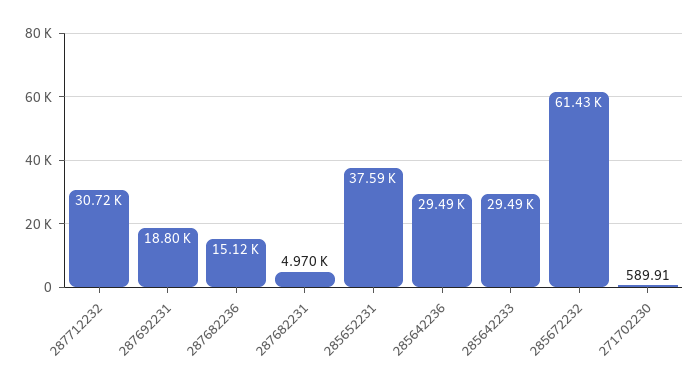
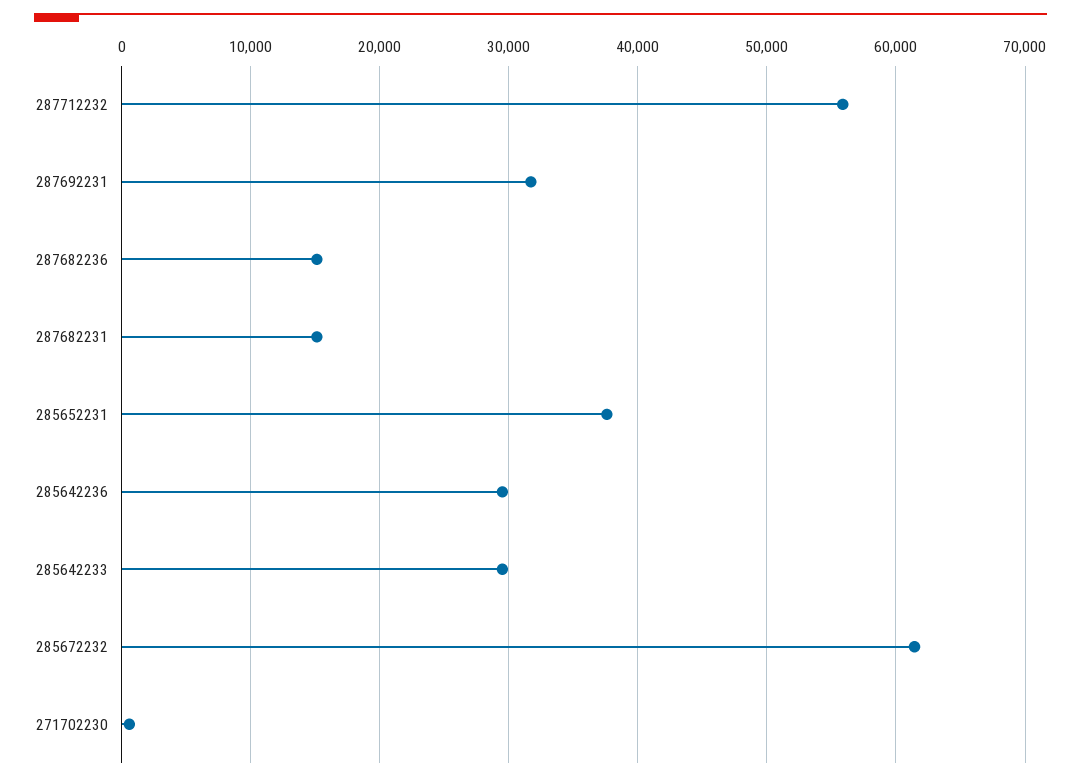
287712232: 30720 -> 56000
287692231: 18800 -> 32000
287682231: 4970 -> 15000

